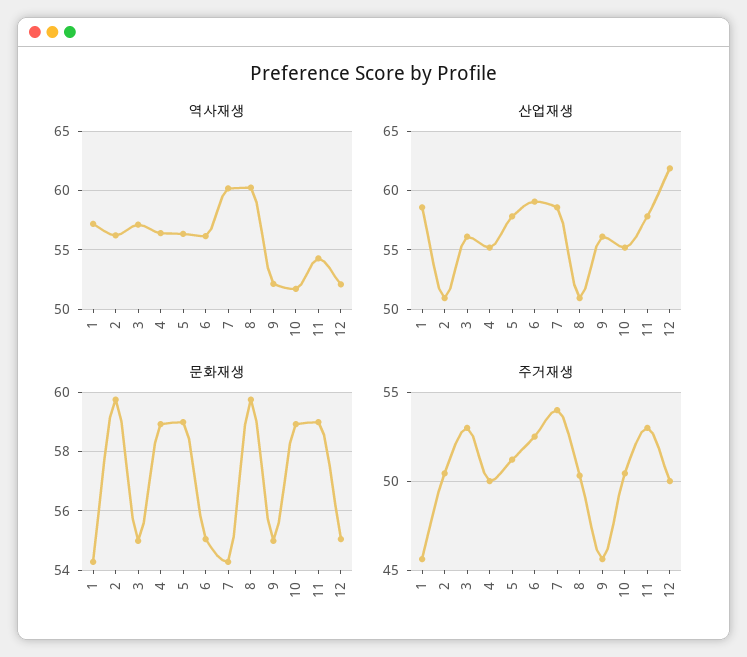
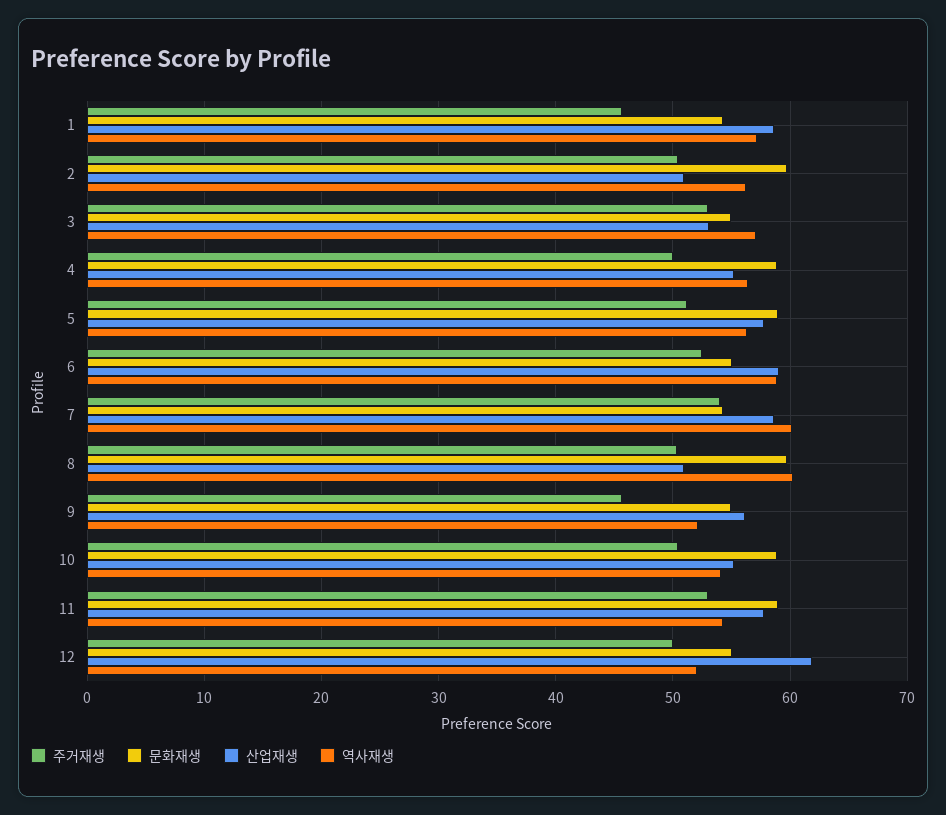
역사재생, 6: 56 -> 59
역사재생, 10: 52 -> 54
산업재생, 3: 56 -> 53

